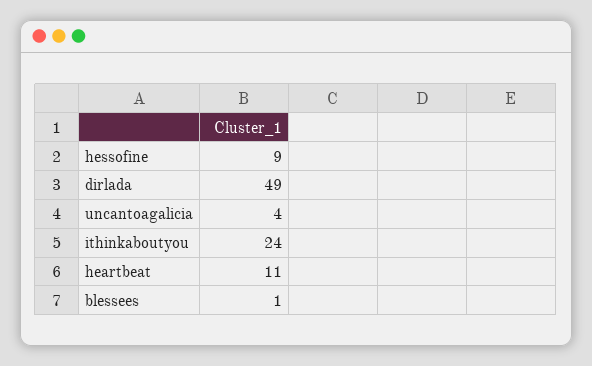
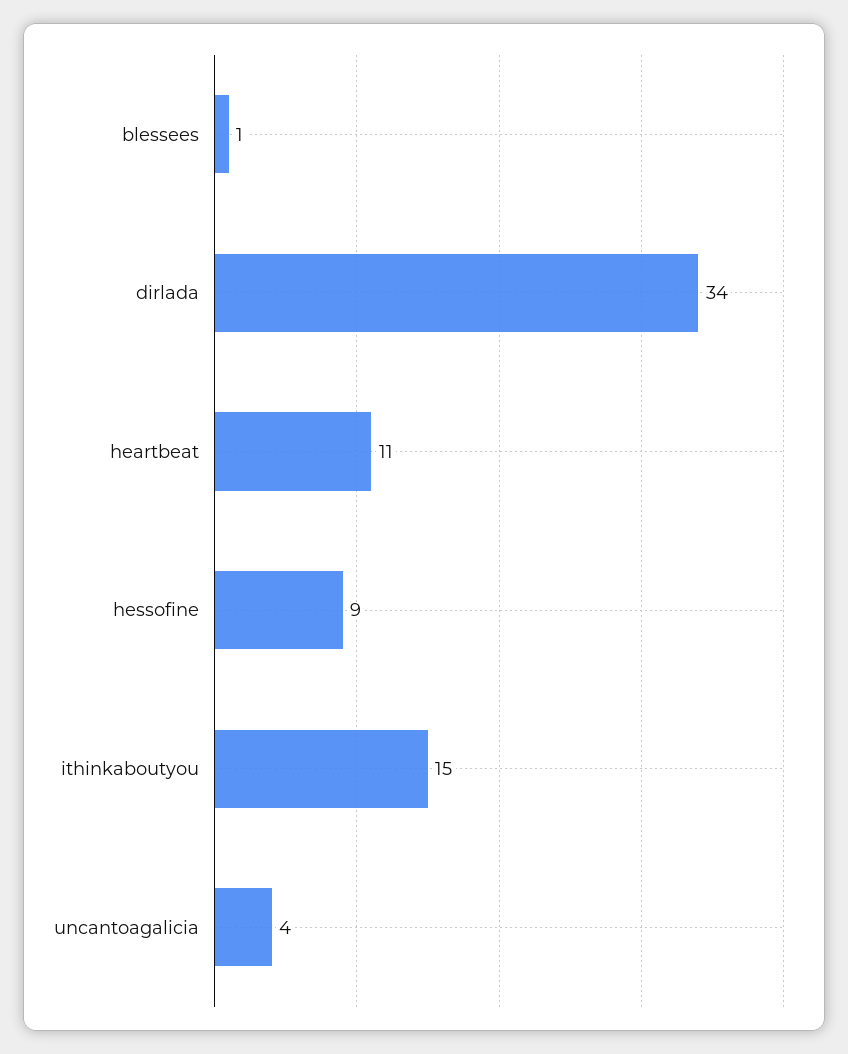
dirlada: 49 -> 34
ithinkaboutyou: 24 -> 15

